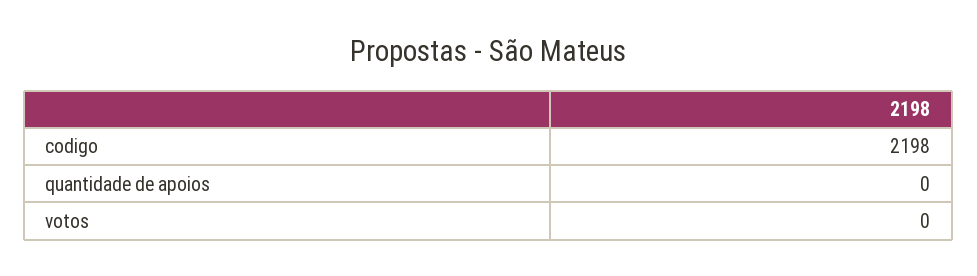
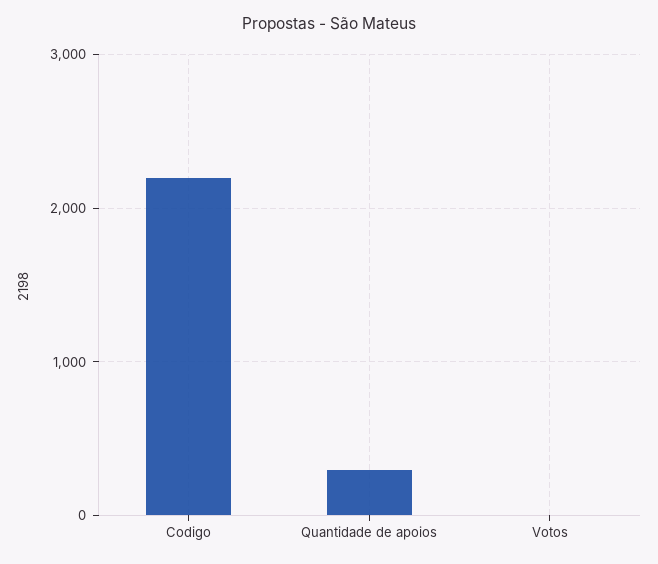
quantidade de apoios: 0 -> 300

